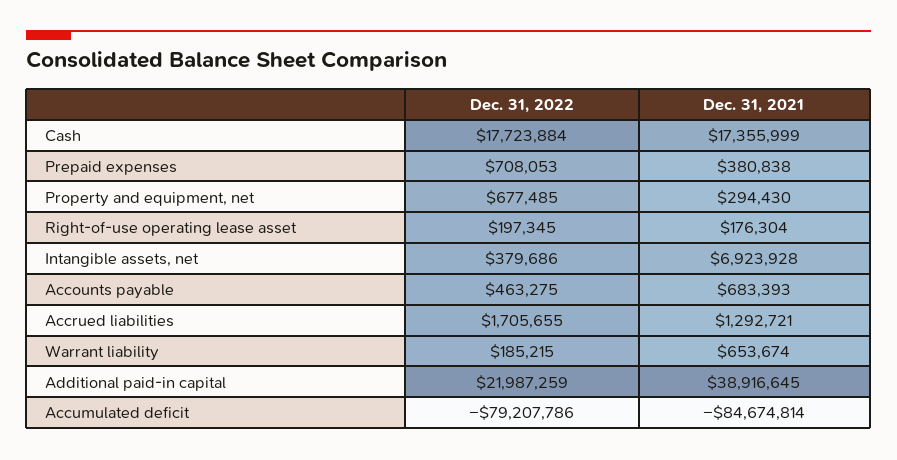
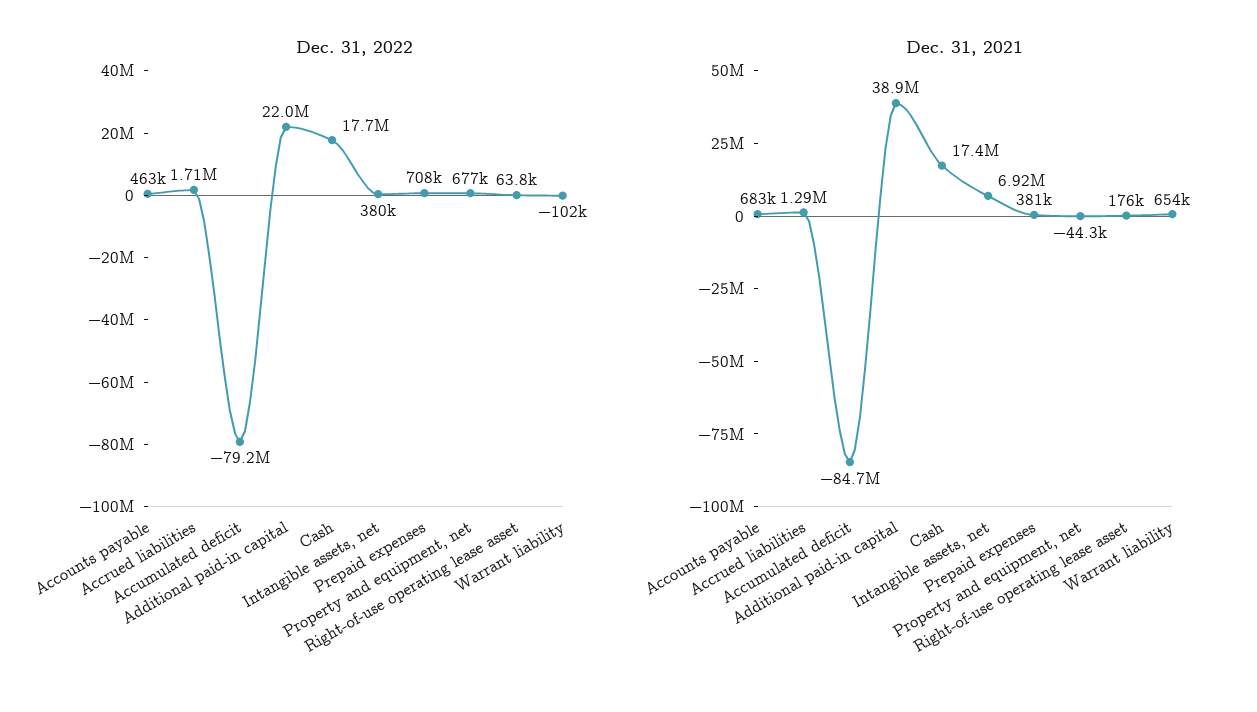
Dec. 31, 2021, Property and equipment, net: 294430 -> -44300
Dec. 31, 2022, Right-of-use operating lease asset: 197345 -> 63800
Dec. 31, 2022, Warrant liability: 185215 -> -102000

